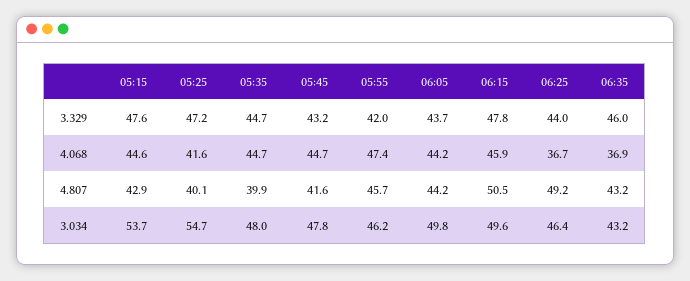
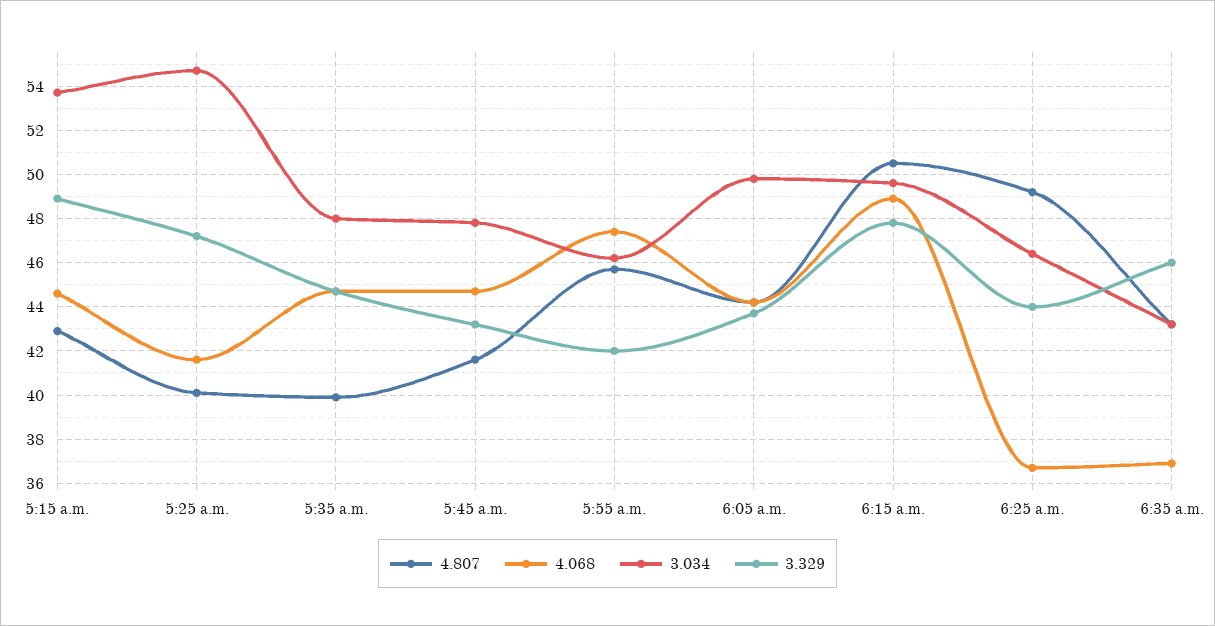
3.329, 05:15: 47.6 -> 49
4.068, 06:15: 45.9 -> 49

